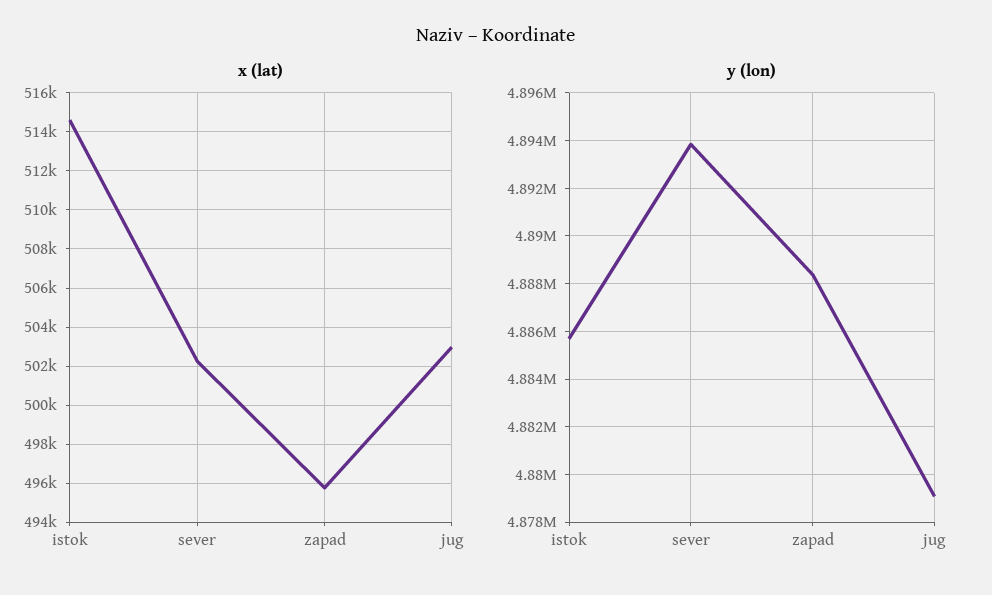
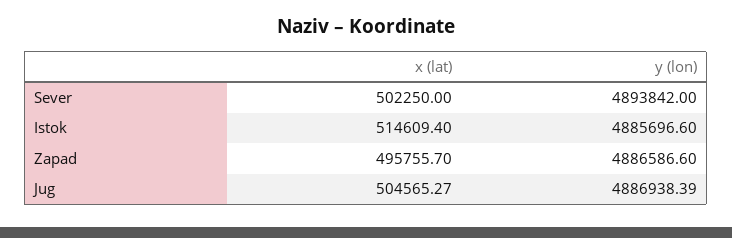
x (lat), jug: 503000 -> 504565.27
y (lon), zapad: 4888500 -> 4886586.6
y (lon), jug: 4879000 -> 4886938.39

